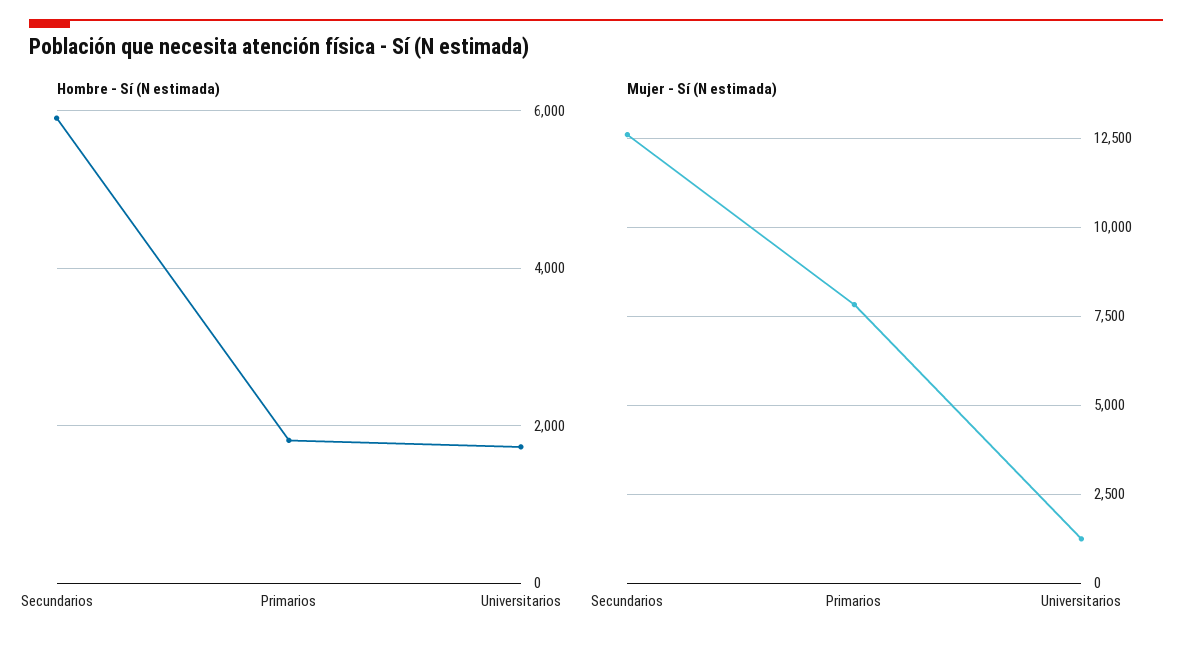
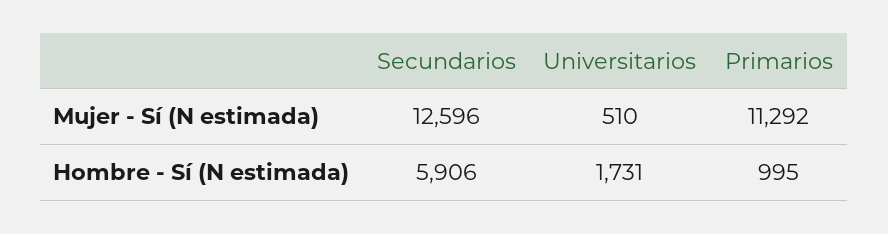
Hombre - Sí (N estimada), Primarios: 1800 -> 995
Mujer - Sí (N estimada), Primarios: 7750 -> 11292
Mujer - Sí (N estimada), Universitarios: 1250 -> 510

